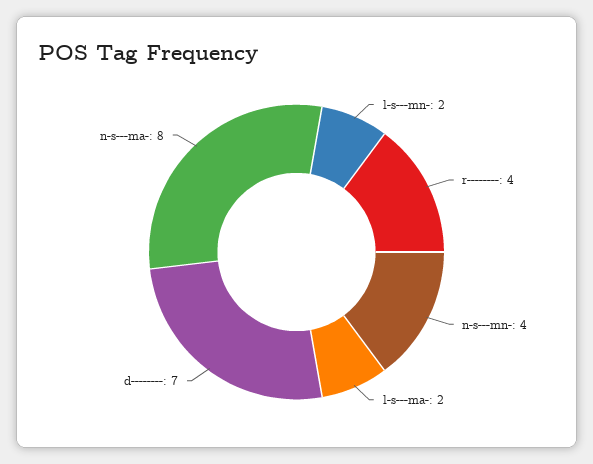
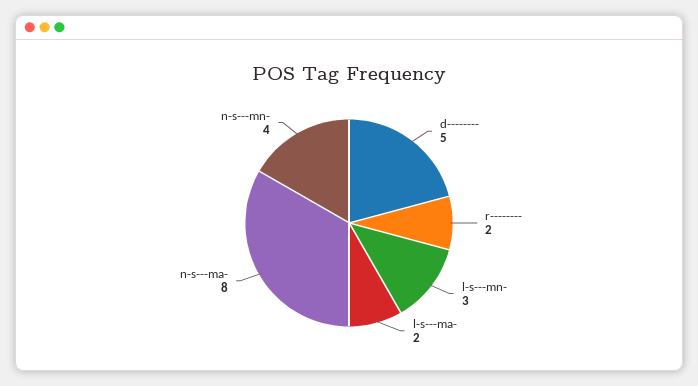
l-s---mn-: 2 -> 3
r--------: 4 -> 2
d--------: 7 -> 5

